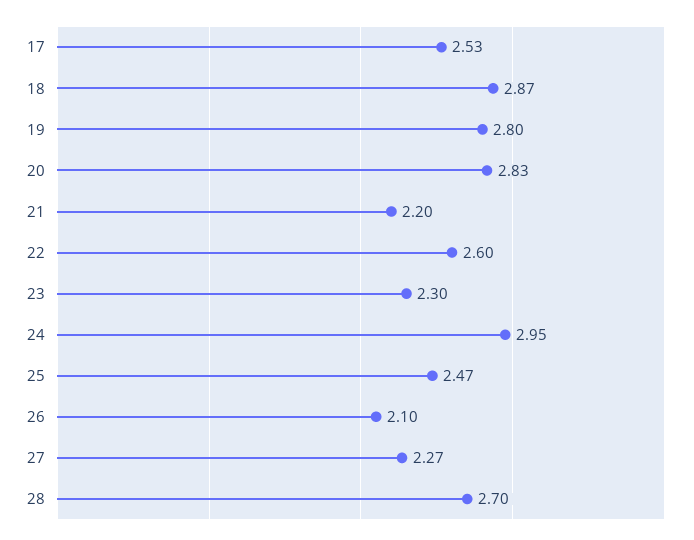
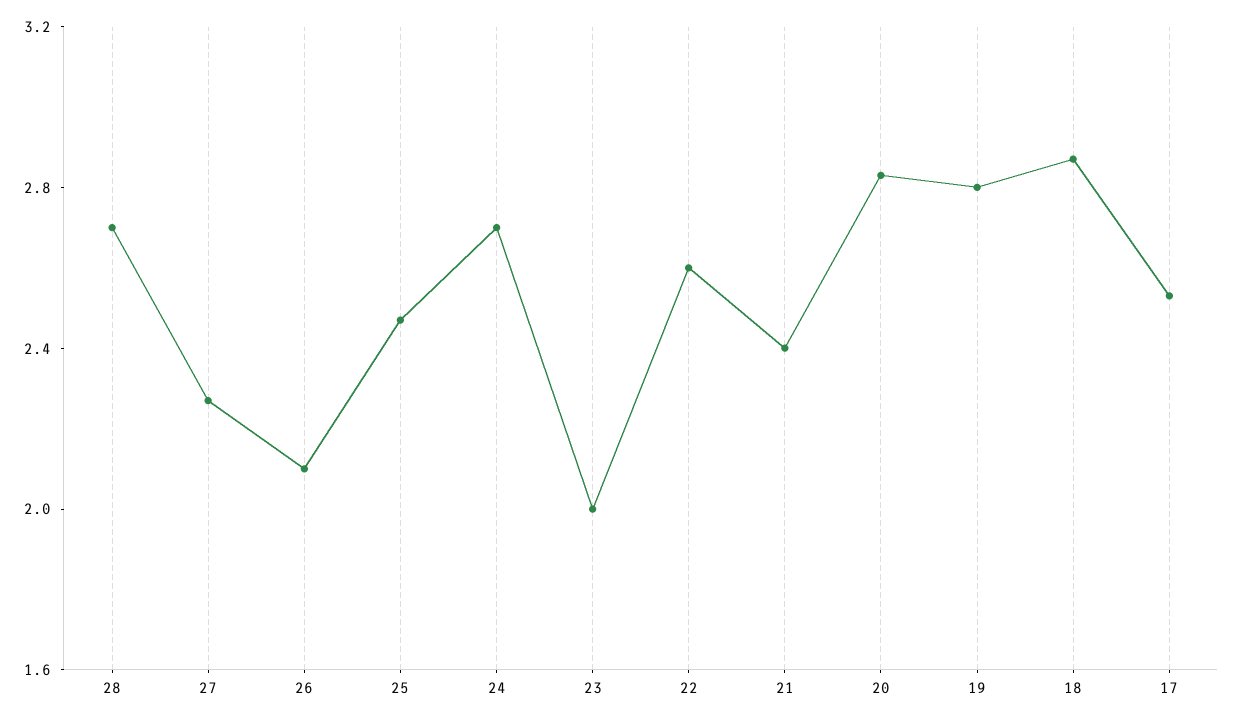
21: 2.2 -> 2.4
23: 2.3 -> 2
24: 2.95 -> 2.7

